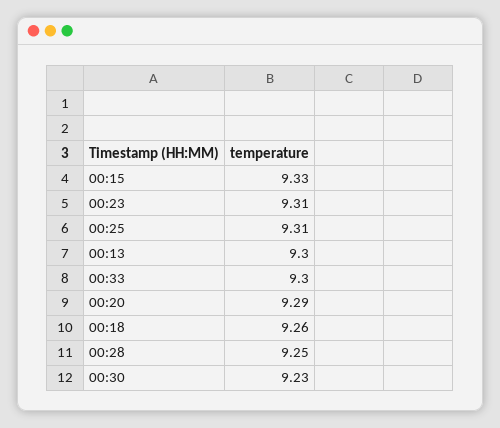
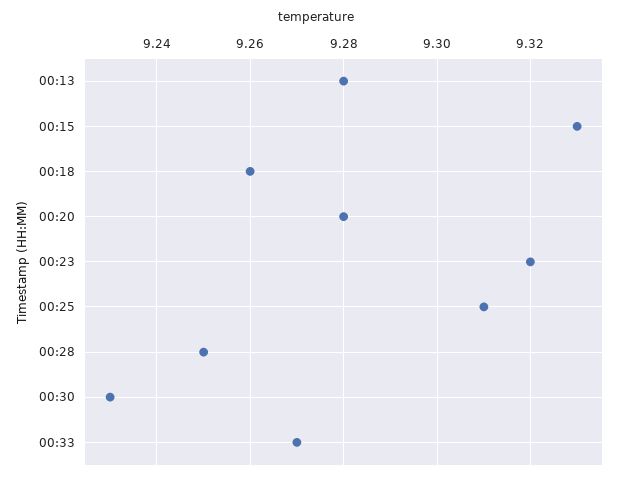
00:23: 9.31 -> 9.32
00:13: 9.3 -> 9.28
00:33: 9.3 -> 9.27
00:20: 9.29 -> 9.28

